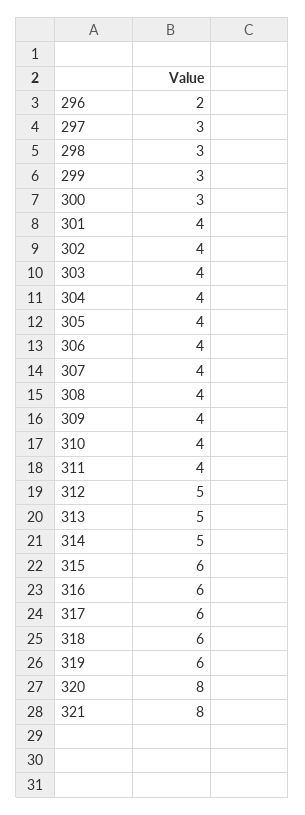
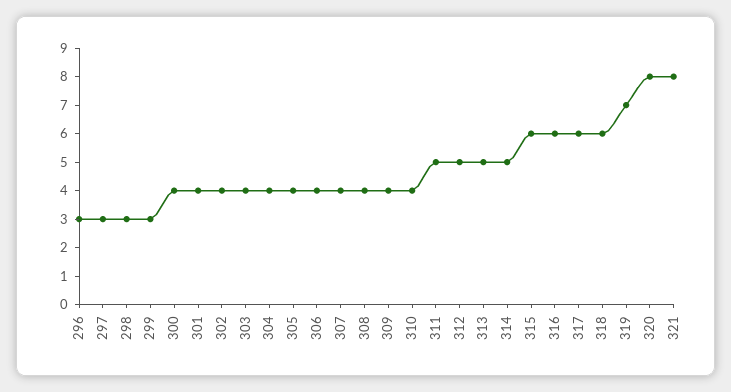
296: 2 -> 3
300: 3 -> 4
311: 4 -> 5
319: 6 -> 7

